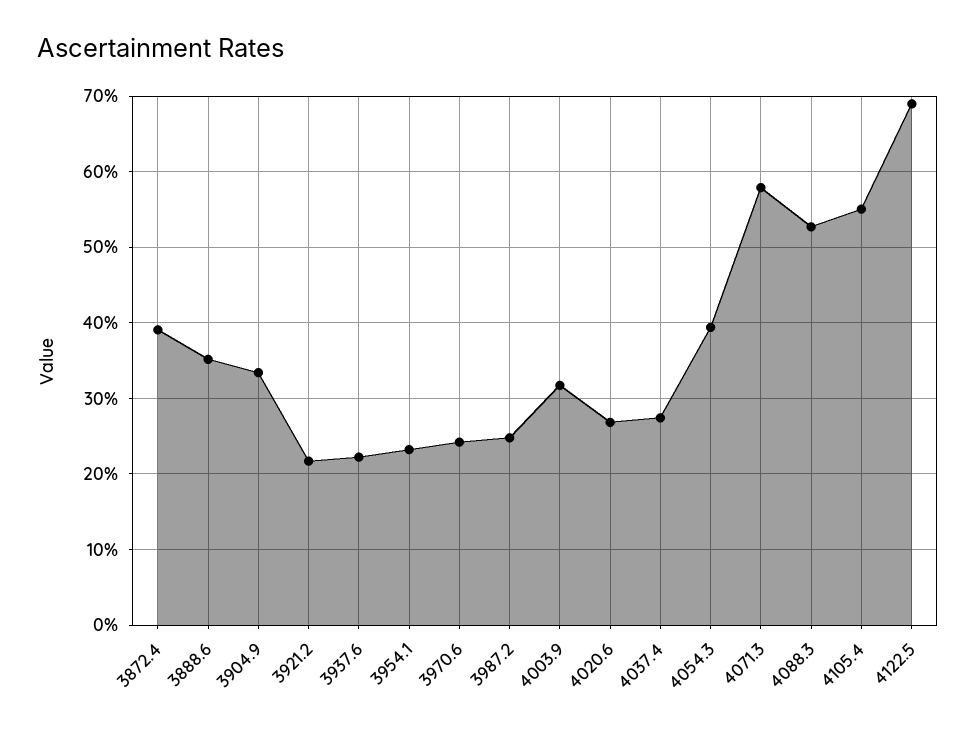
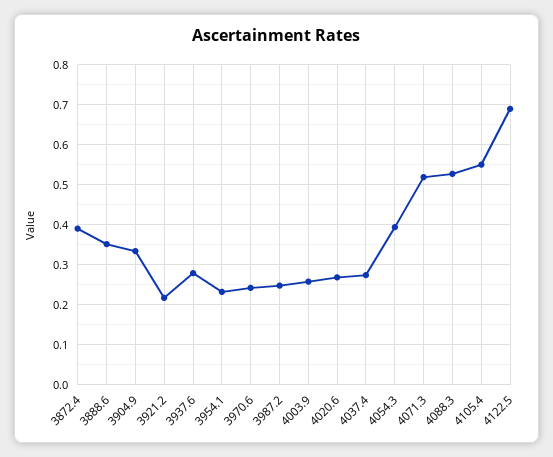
3937.6: 0.22 -> 0.28
4003.9: 0.32 -> 0.26
4071.3: 0.58 -> 0.52

